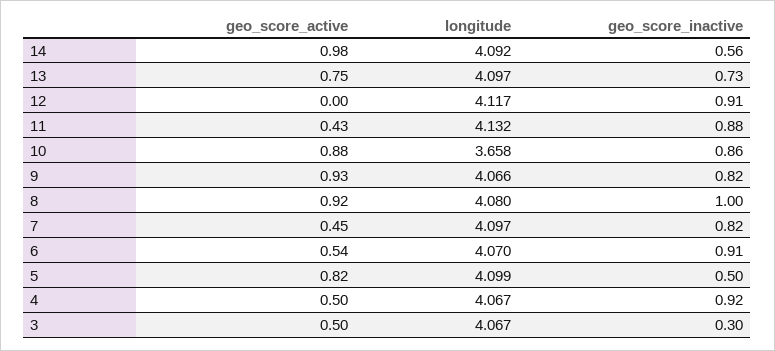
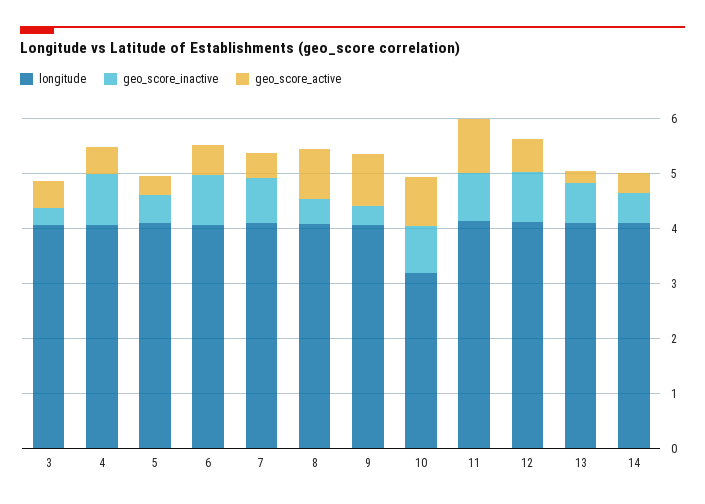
geo_score_active, 14: 0.98 -> 0.4
geo_score_active, 13: 0.75 -> 0.2
geo_score_active, 12: 0 -> 0.6
geo_score_active, 11: 0.43 -> 1
longitude, 10: 3.658 -> 3.2
geo_score_inactive, 9: 0.82 -> 0.4
geo_score_inactive, 8: 1 -> 0.4
geo_score_active, 5: 0.82 -> 0.4

